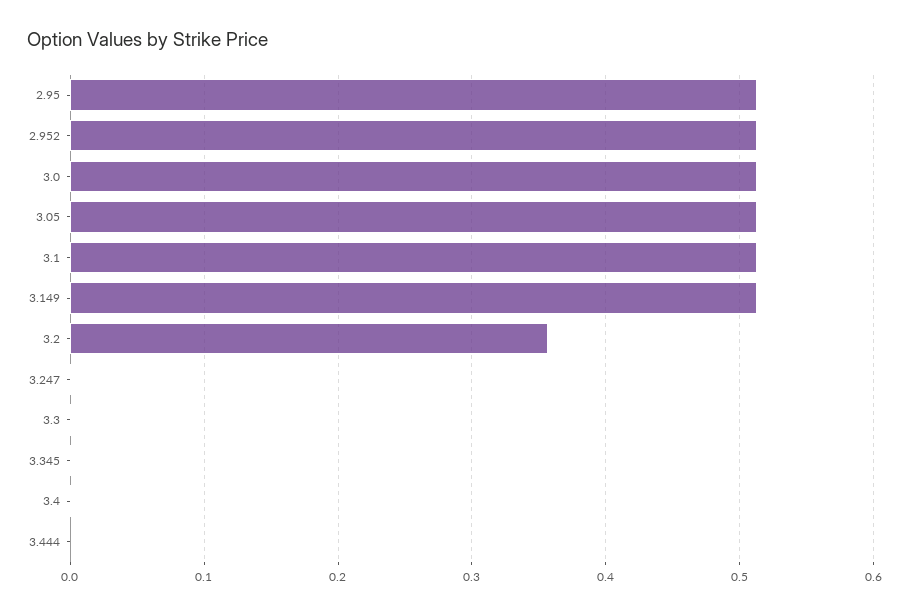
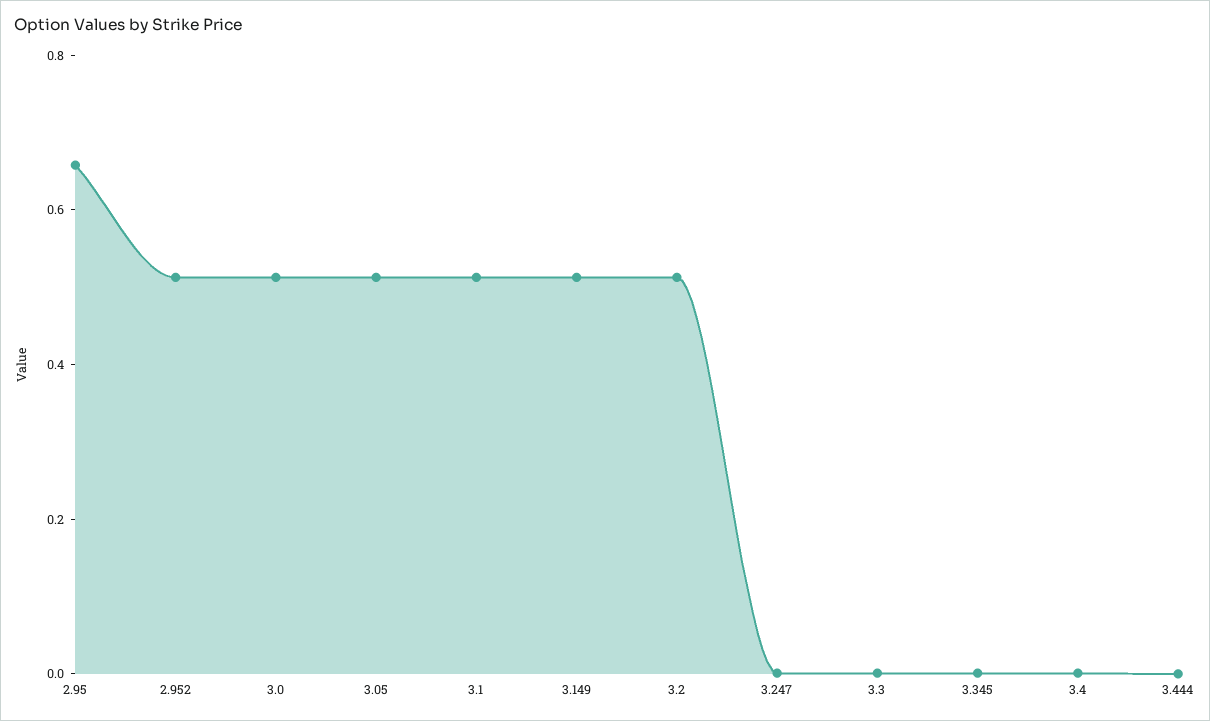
2.95: 0.51 -> 0.65
3.2: 0.36 -> 0.5

